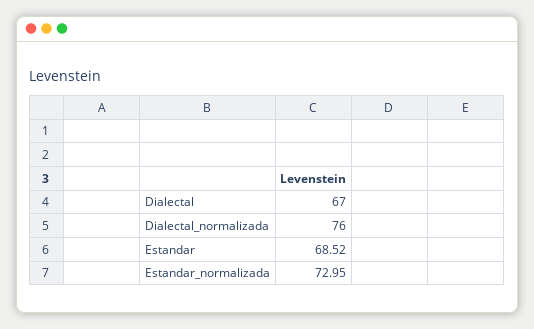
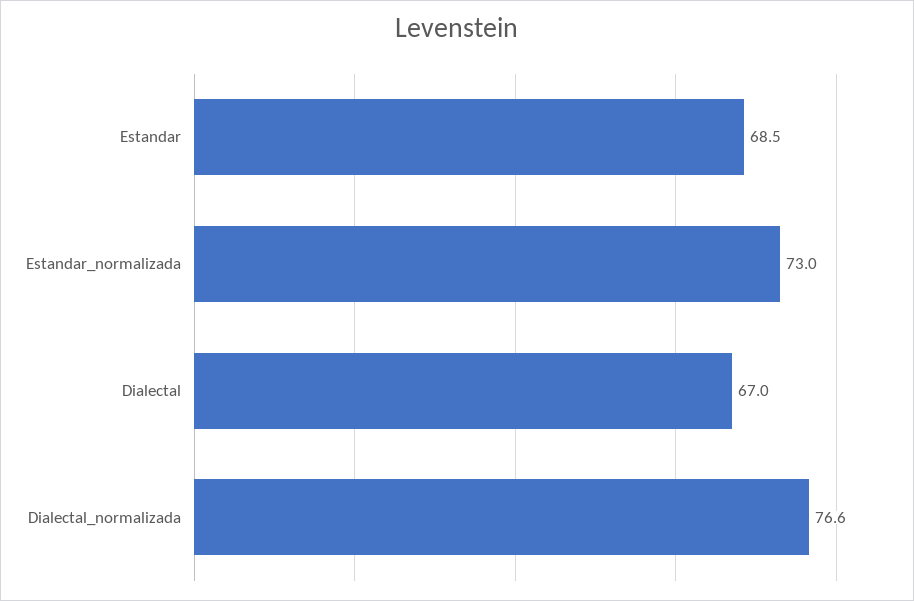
Dialectal_normalizada: 76 -> 76.6

